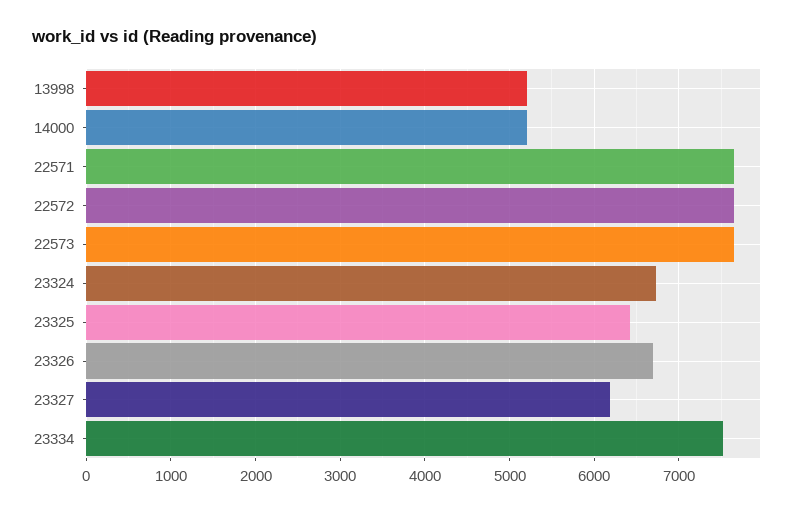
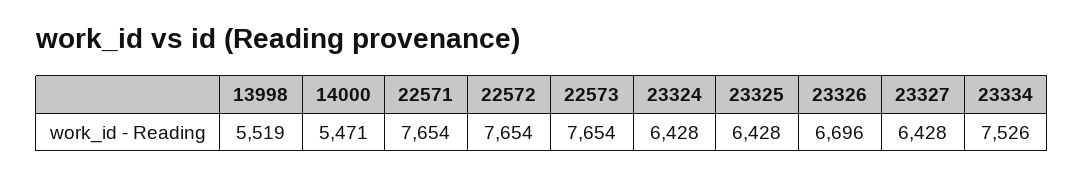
13998: 5200 -> 5519
14000: 5200 -> 5471
23324: 6700 -> 6428
23327: 6200 -> 6428

